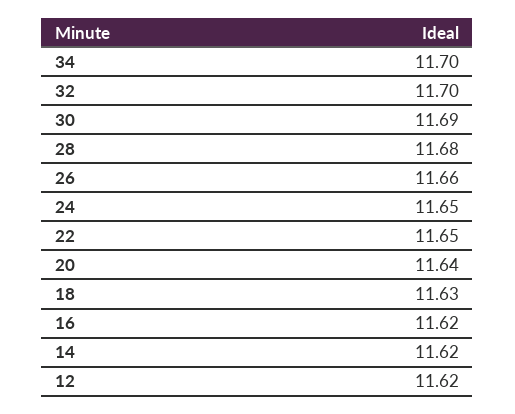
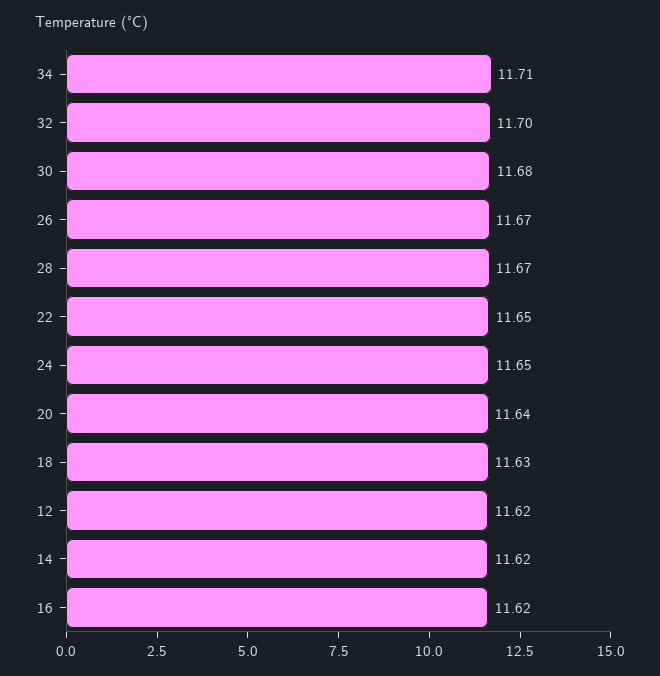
34: 11.7 -> 11.71
30: 11.69 -> 11.68
28: 11.68 -> 11.67
26: 11.66 -> 11.67

